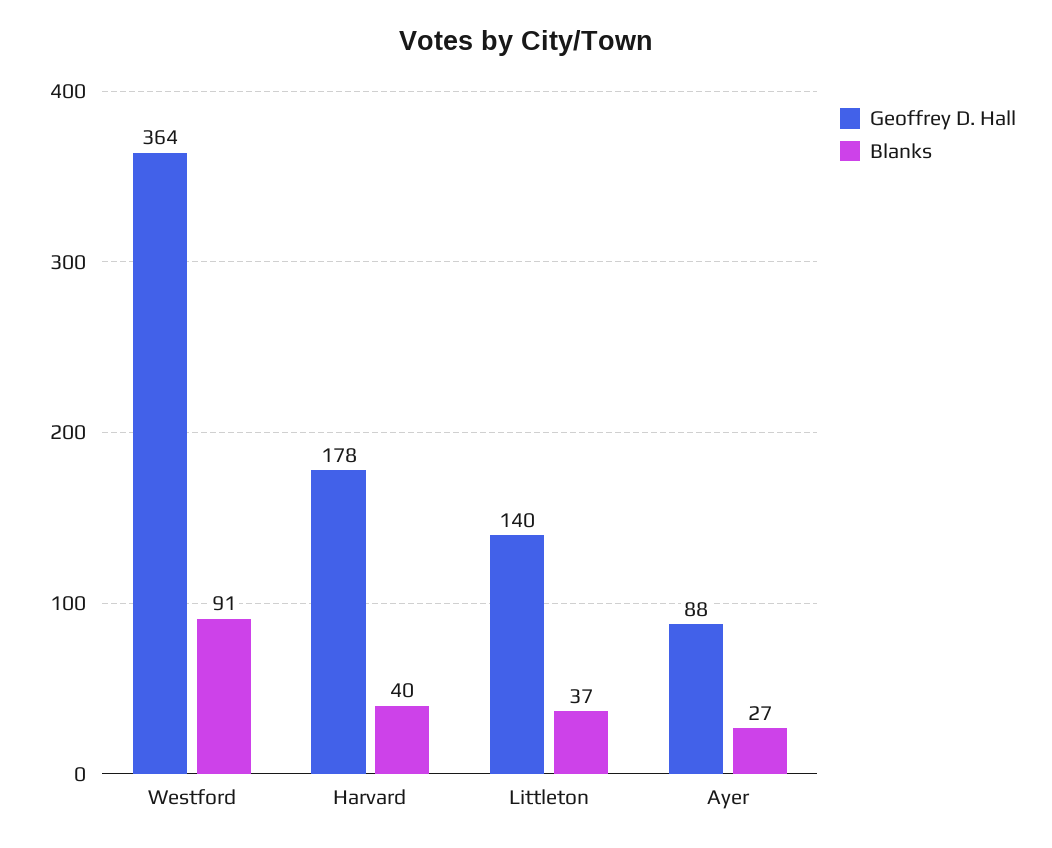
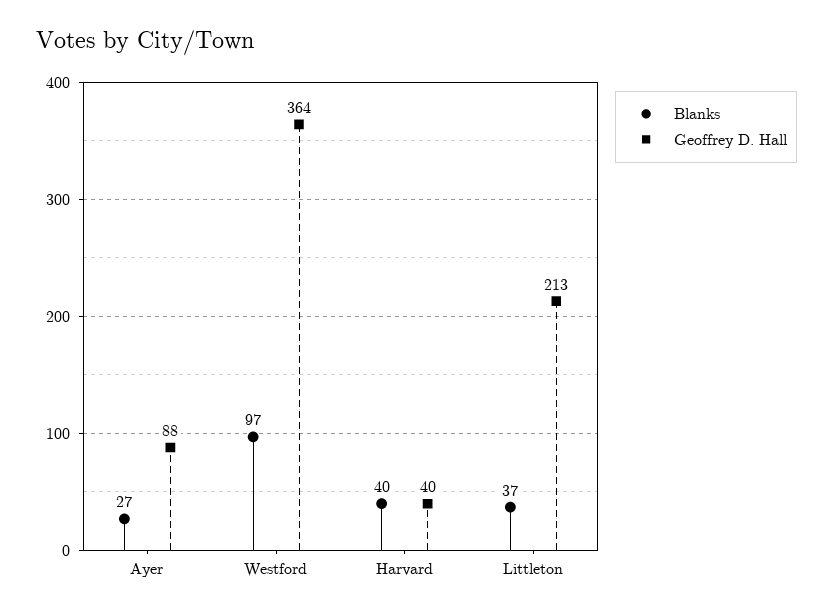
Blanks, Westford: 91 -> 97
Geoffrey D. Hall, Harvard: 178 -> 40
Geoffrey D. Hall, Littleton: 140 -> 213

